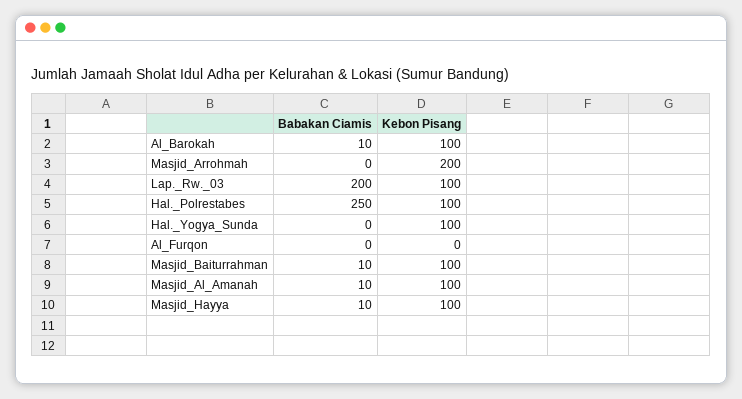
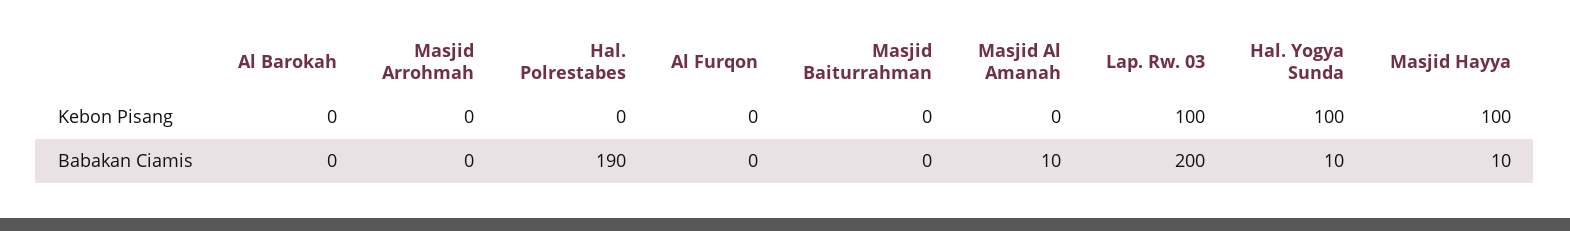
Babakan Ciamis, Al_Barokah: 10 -> 0
Kebon Pisang, Al_Barokah: 100 -> 0
Kebon Pisang, Masjid_Arrohmah: 200 -> 0
Babakan Ciamis, Hal._Polrestabes: 250 -> 190
Kebon Pisang, Hal._Polrestabes: 100 -> 0
Babakan Ciamis, Hal._Yogya_Sunda: 0 -> 10
Babakan Ciamis, Masjid_Baiturrahman: 10 -> 0
Kebon Pisang, Masjid_Baiturrahman: 100 -> 0
Kebon Pisang, Masjid_Al_Amanah: 100 -> 0

